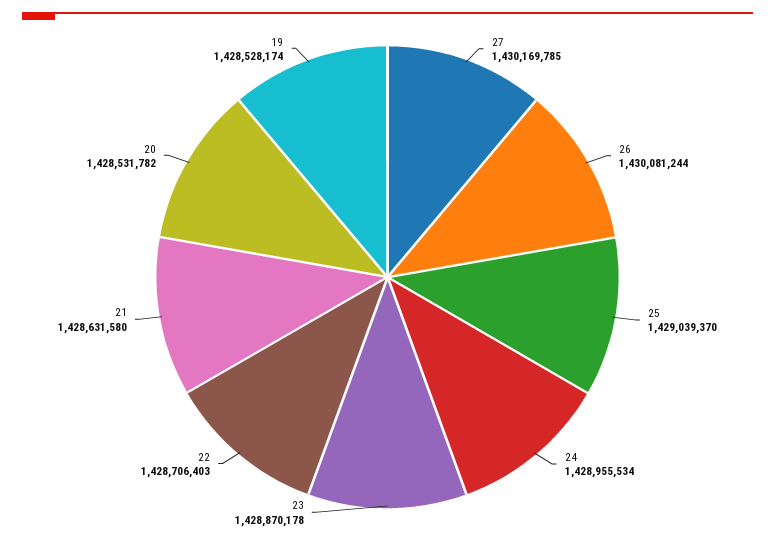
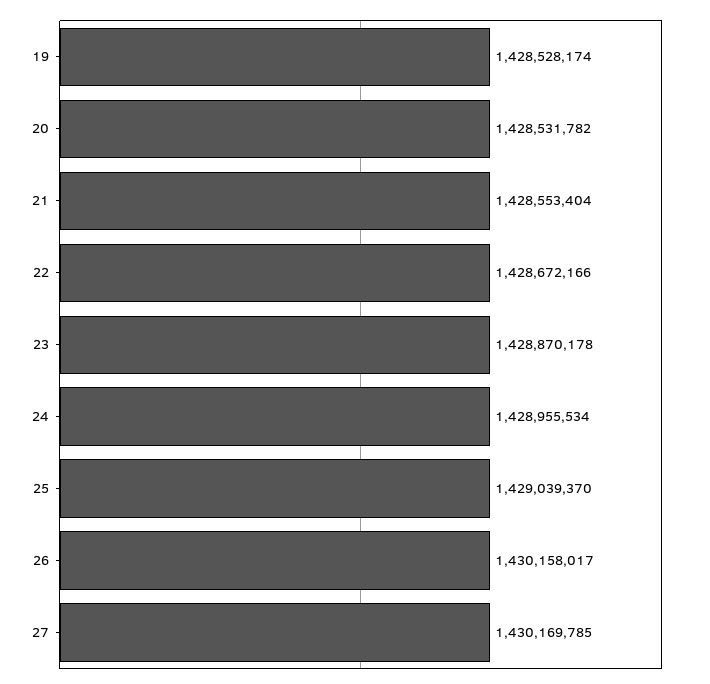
26: 1430081244 -> 1430158017
22: 1428706403 -> 1428672166
21: 1428631580 -> 1428553404

